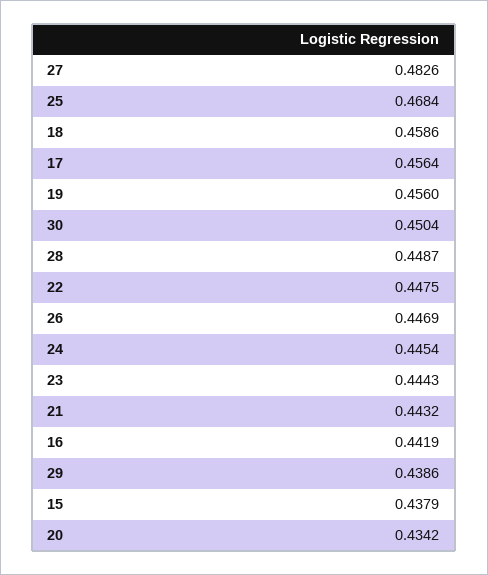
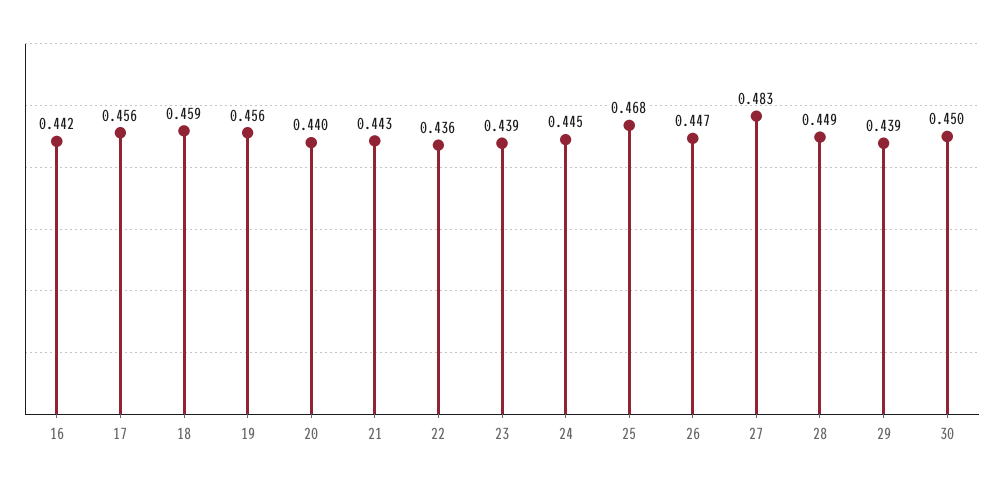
22: 0.4475 -> 0.436
23: 0.4443 -> 0.439
15: 0.4379 -> none
20: 0.4342 -> 0.44

